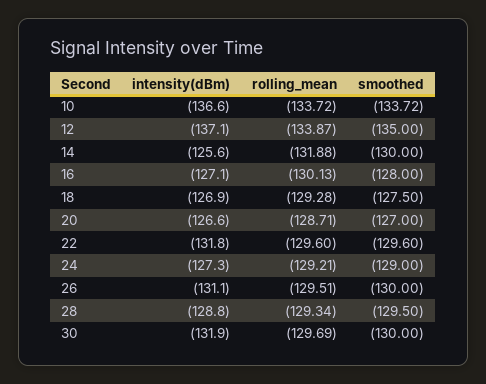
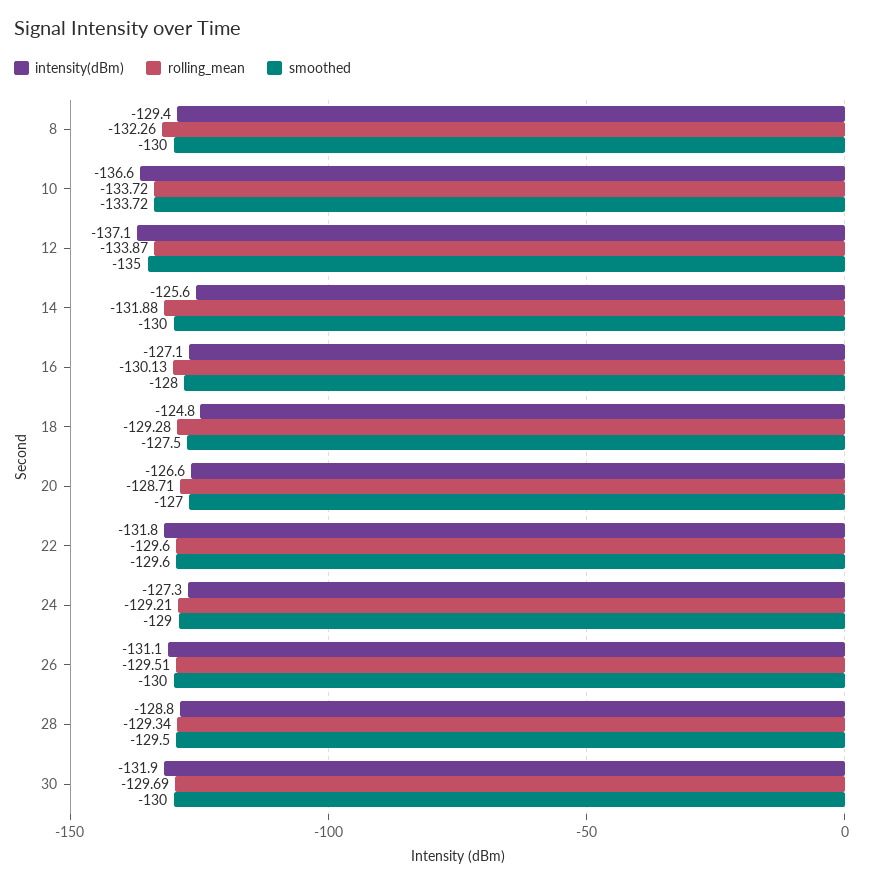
intensity(dBm), 18: -126.9 -> -124.8
intensity(dBm), 8: none -> -129.4
rolling_mean, 8: none -> -132.26
smoothed, 8: none -> -130

